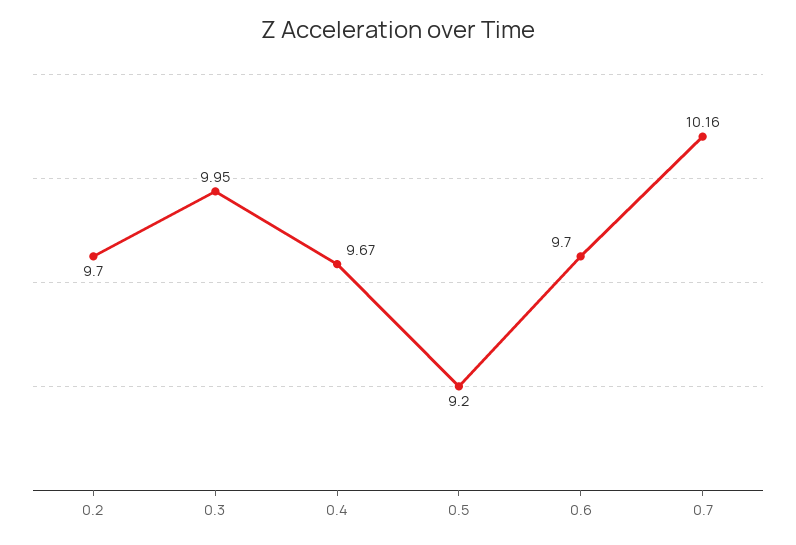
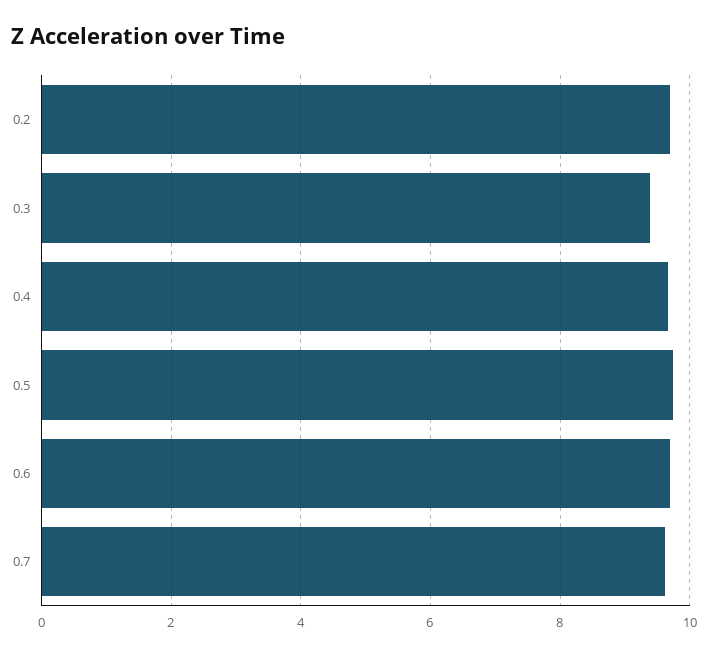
0.3: 9.95 -> 9.4
0.5: 9.2 -> 9.8
0.7: 10.16 -> 9.6

